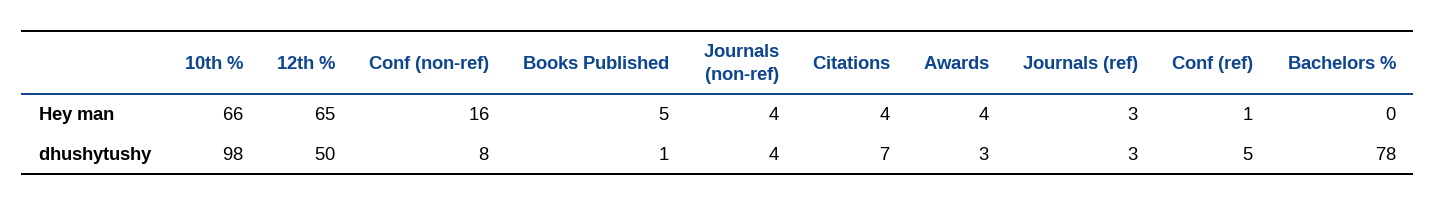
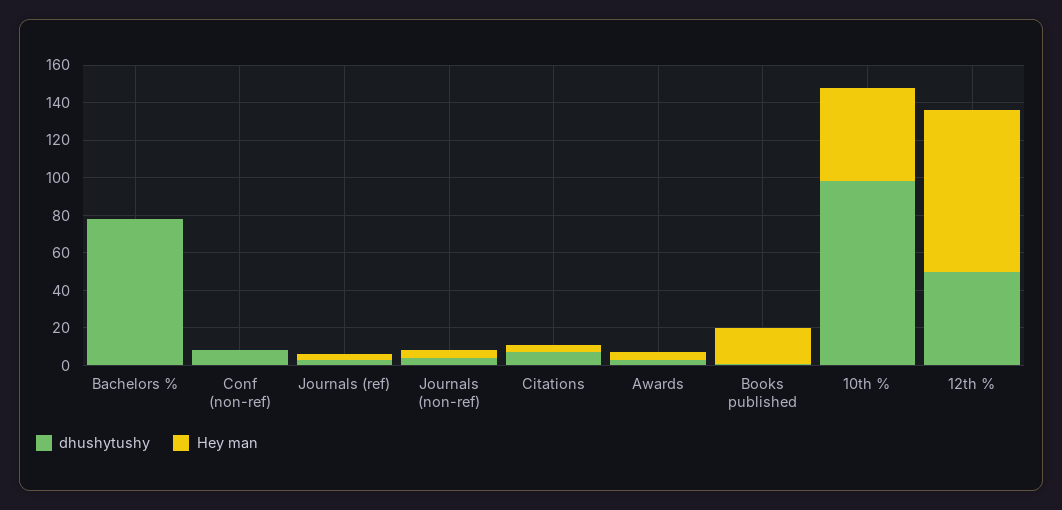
Hey man, 10th %: 66 -> 50
Hey man, 12th %: 65 -> 85
Hey man, Conf (non-ref): 16 -> 0
Hey man, Books Published: 5 -> 20
Hey man, Conf (ref): 1 -> none
dhushytushy, Conf (ref): 5 -> none

